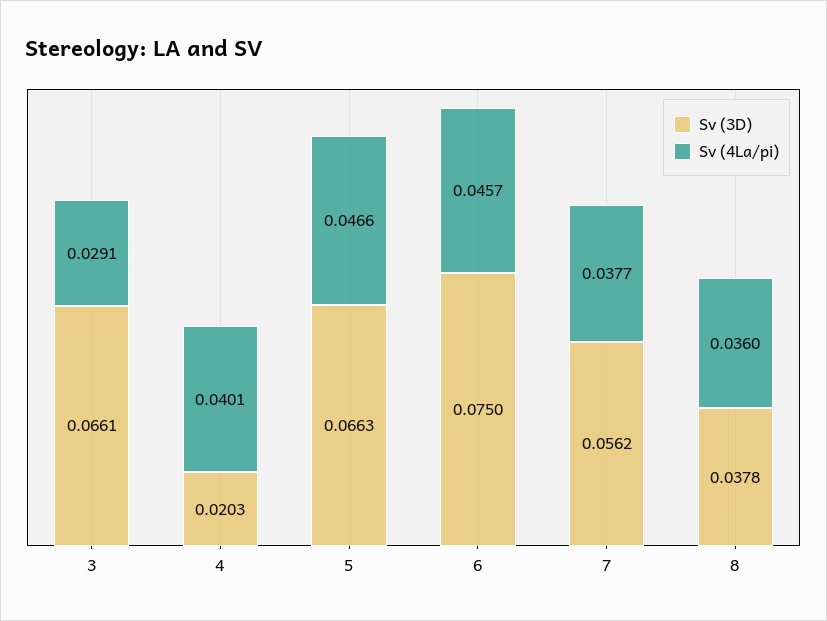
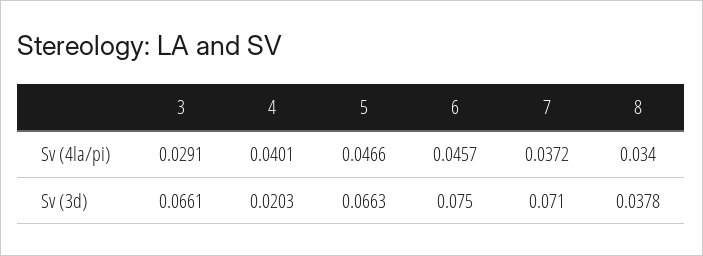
Sv (3D), 7: 0.0562 -> 0.071
Sv (4La/pi), 7: 0.0377 -> 0.0372
Sv (4La/pi), 8: 0.036 -> 0.034

